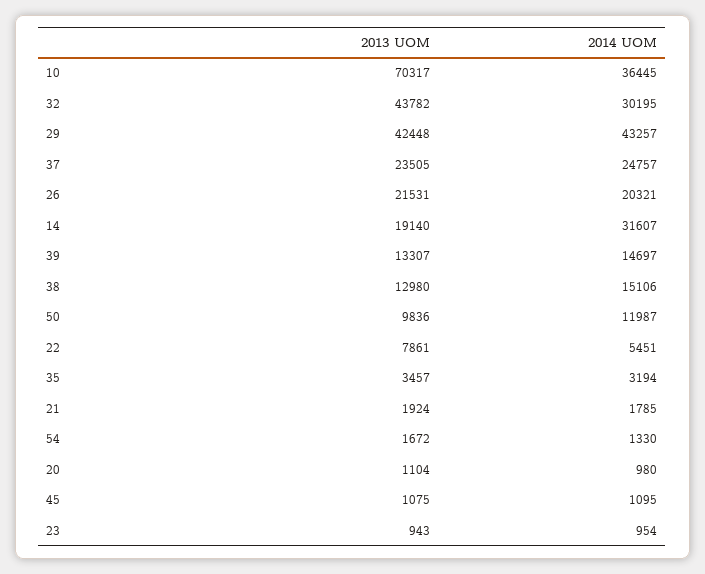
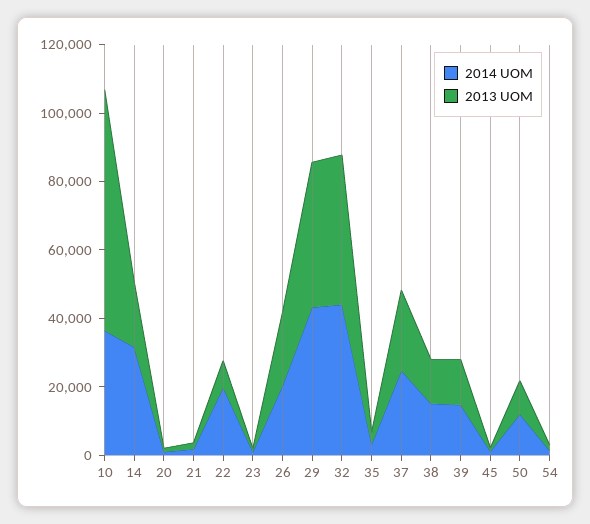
2014 UOM, 32: 30195 -> 45000
2014 UOM, 22: 5451 -> 20000

